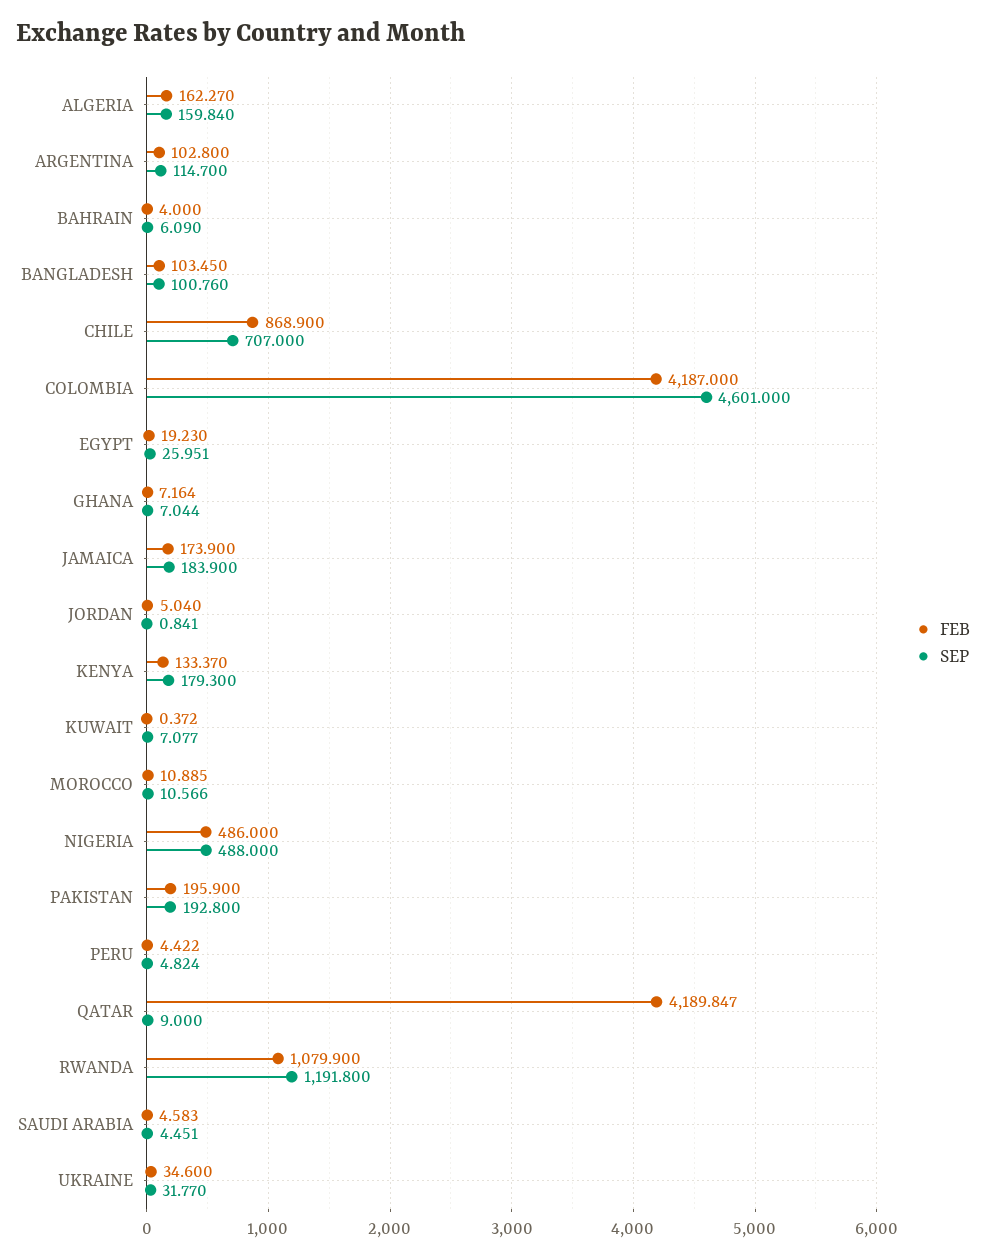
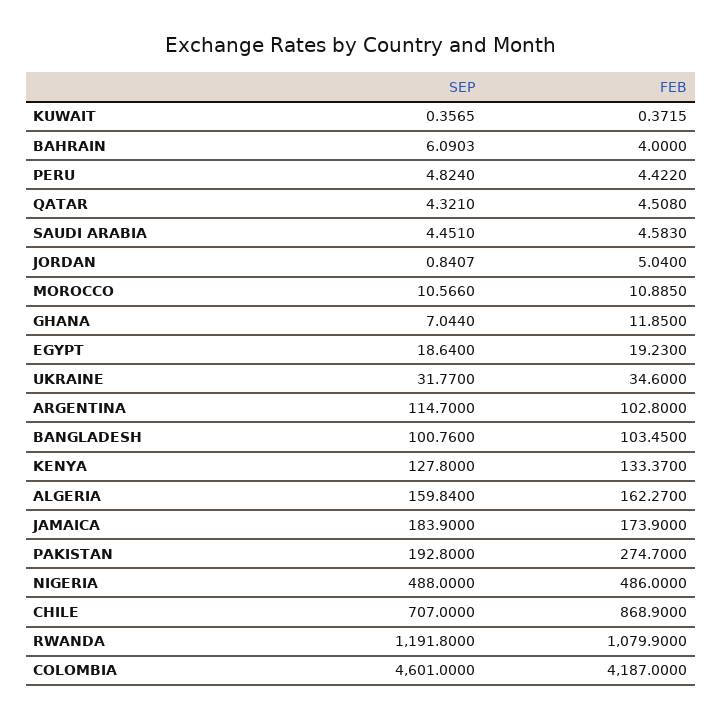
SEP, EGYPT: 25.951 -> 18.64
FEB, GHANA: 7.164 -> 11.85
SEP, KENYA: 179.3 -> 127.8
SEP, KUWAIT: 7.077 -> 0.3565
FEB, PAKISTAN: 195.9 -> 274.7
FEB, QATAR: 4189.847 -> 4.508
SEP, QATAR: 9 -> 4.321

